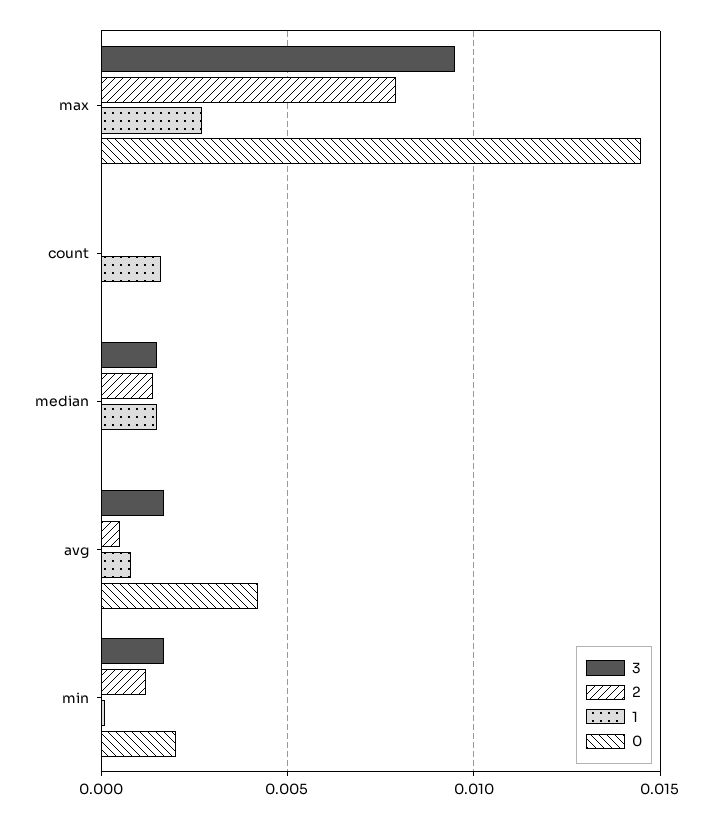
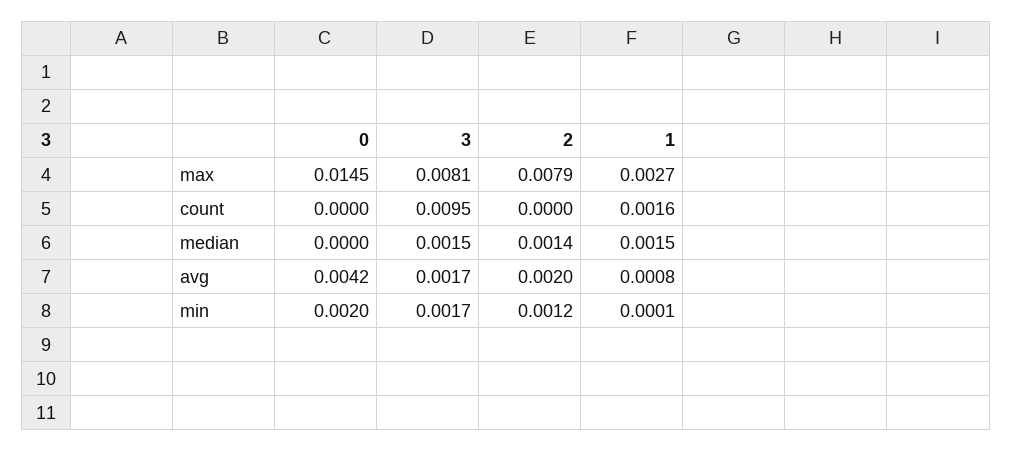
3, max: 0.0095 -> 0.0081
3, count: 0 -> 0.0095
2, avg: 0.0005 -> 0.002

